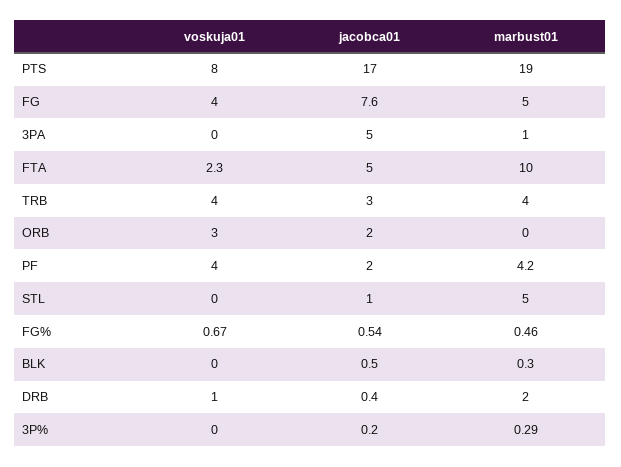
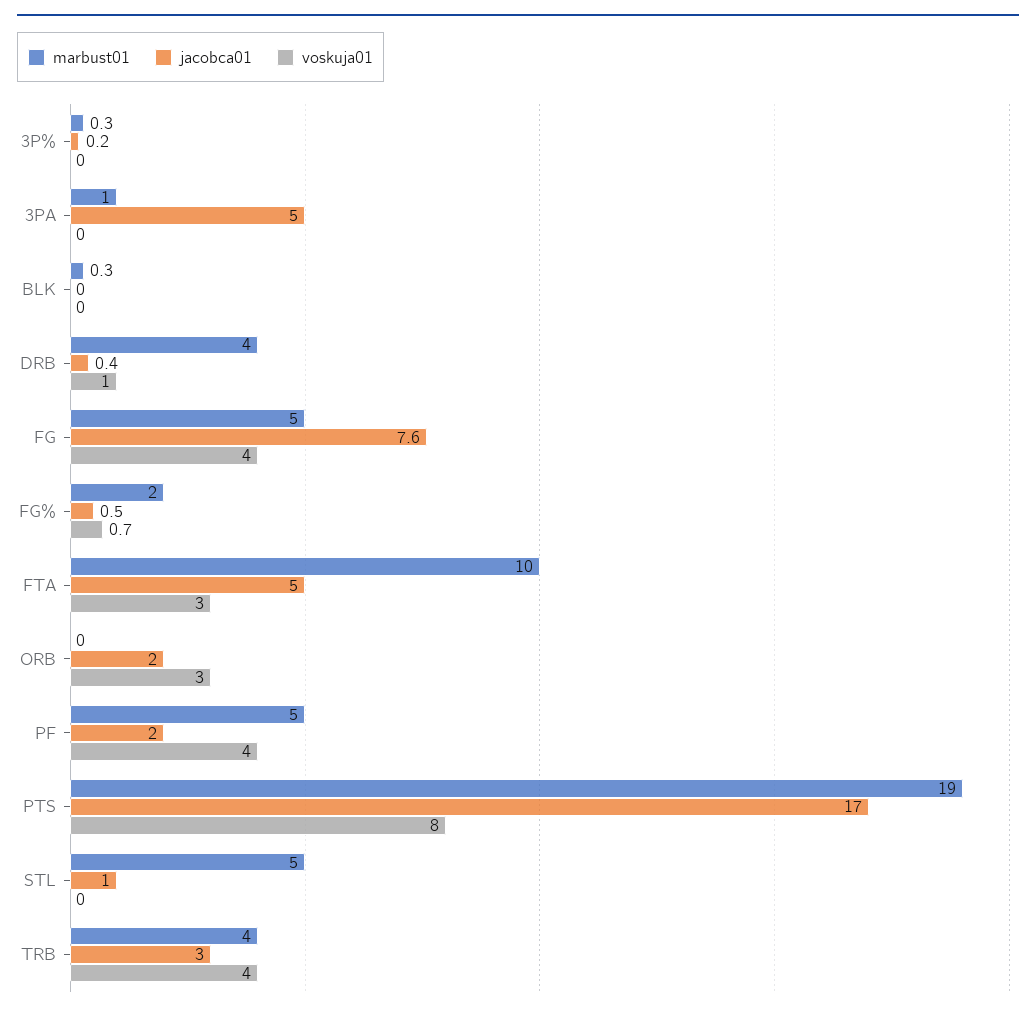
voskuja01, FTA: 2.3 -> 3
marbust01, PF: 4.2 -> 5
marbust01, FG%: 0.46 -> 2
jacobca01, BLK: 0.5 -> 0
marbust01, DRB: 2 -> 4

